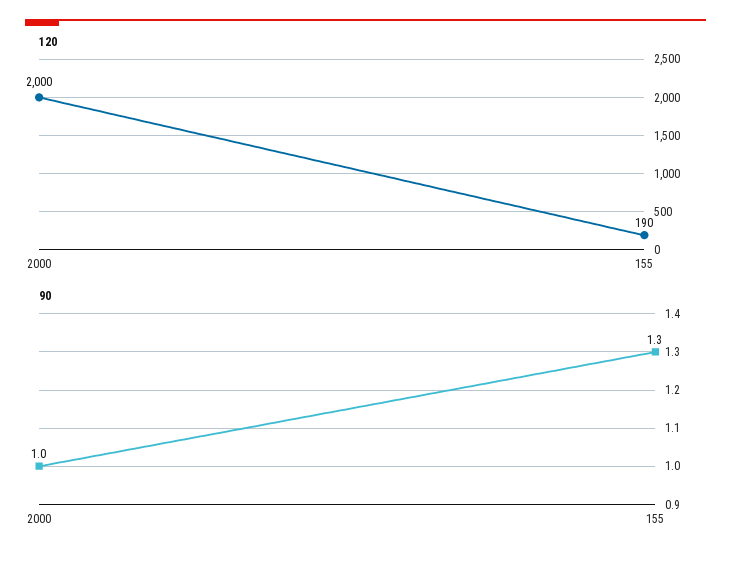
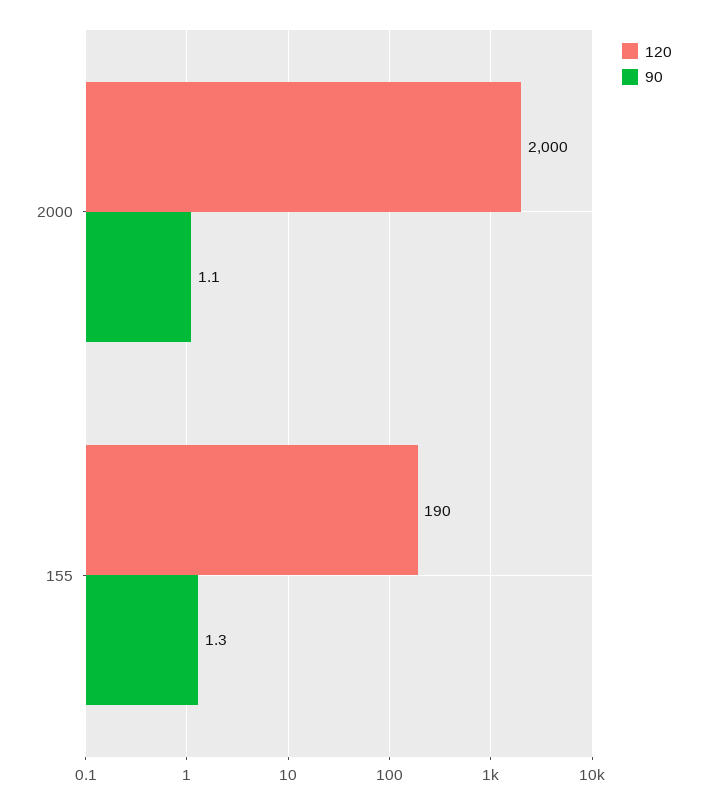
90, 2000: 1 -> 1.1

